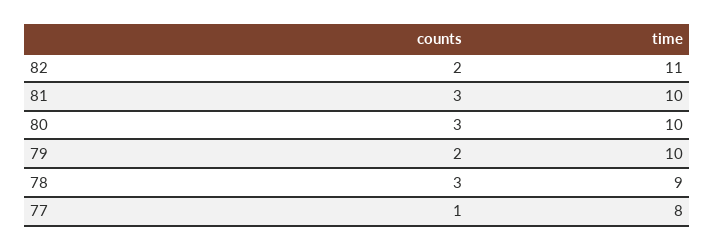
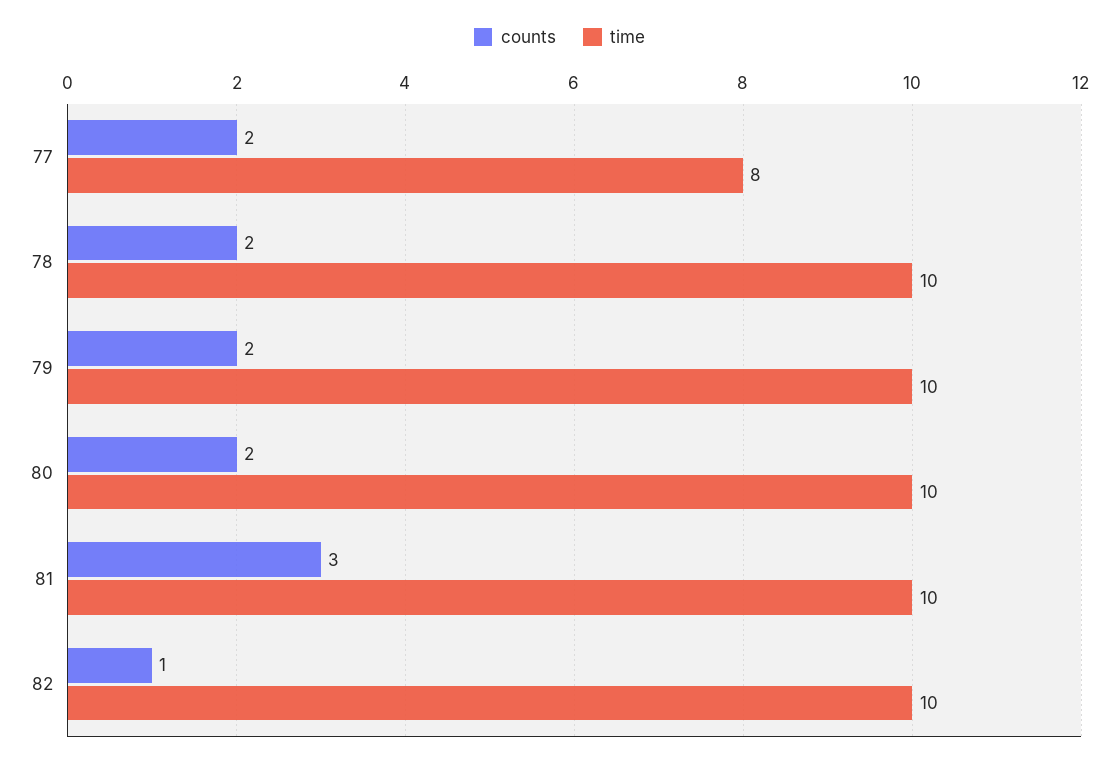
counts, 82: 2 -> 1
time, 82: 11 -> 10
counts, 80: 3 -> 2
counts, 78: 3 -> 2
time, 78: 9 -> 10
counts, 77: 1 -> 2

